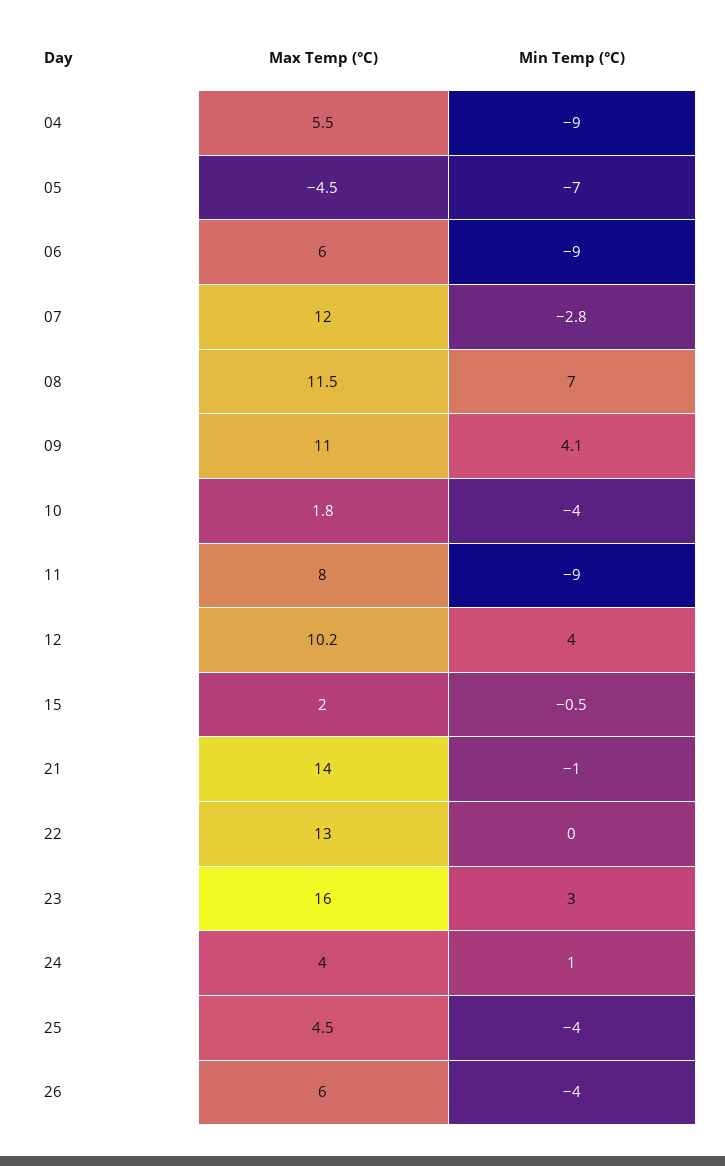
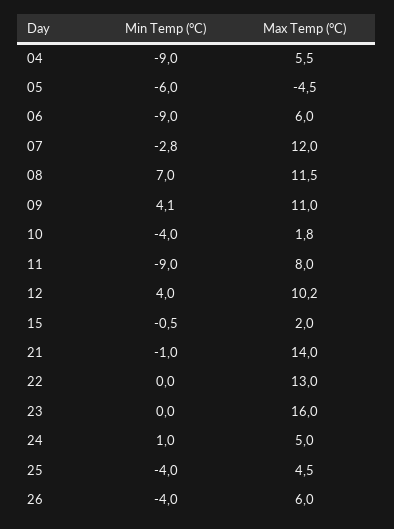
Min Temp (°C), 05: -7 -> -6
Min Temp (°C), 23: 3 -> 0
Max Temp (°C), 24: 4 -> 5

